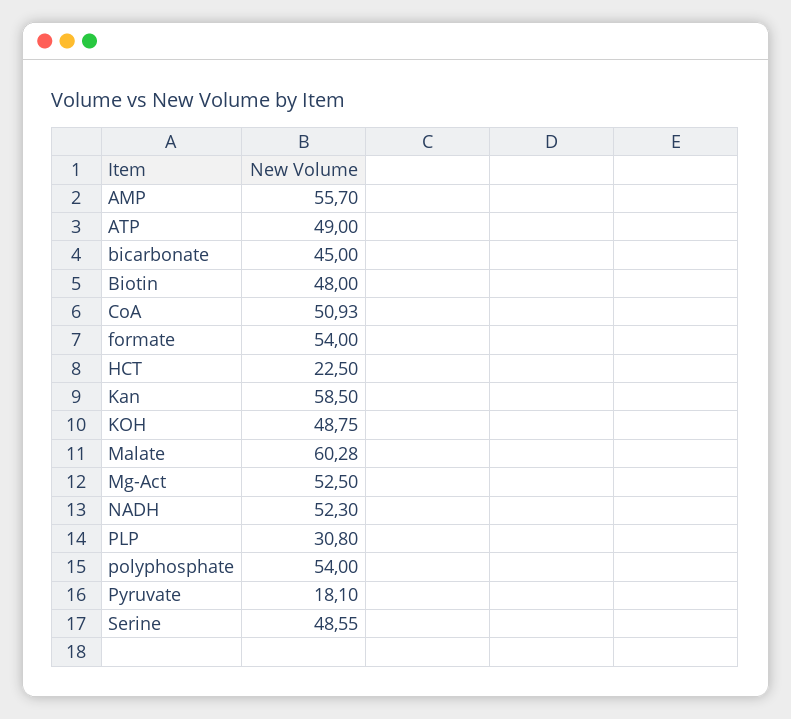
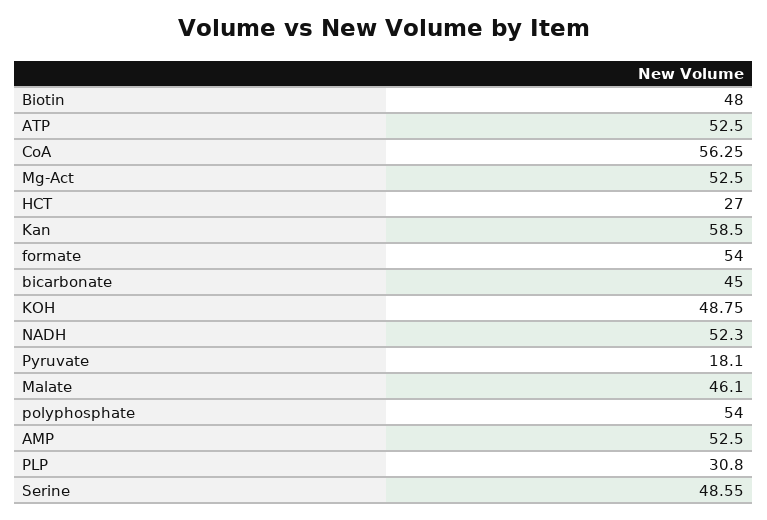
AMP: 55.7 -> 52.5
ATP: 49 -> 52.5
CoA: 50.93 -> 56.25
HCT: 22.5 -> 27
Malate: 60.28 -> 46.1

